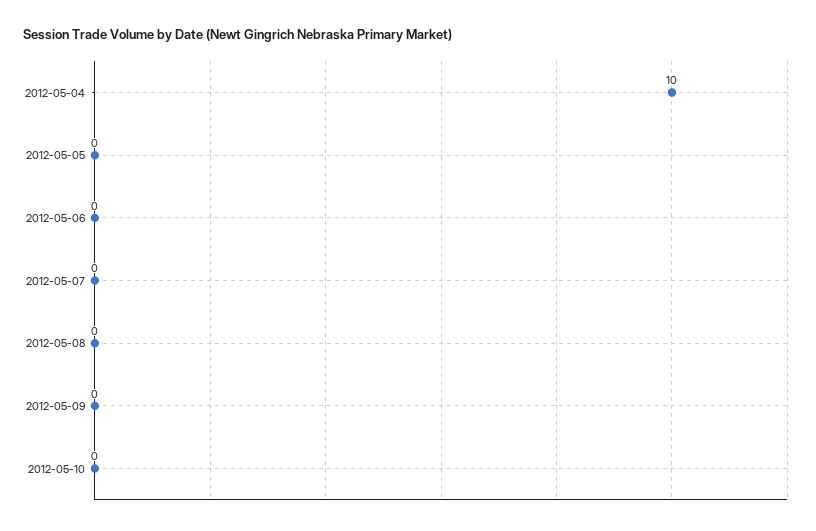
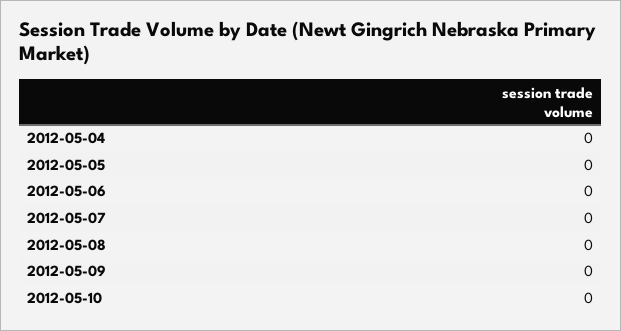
2012-05-04: 10 -> 0

